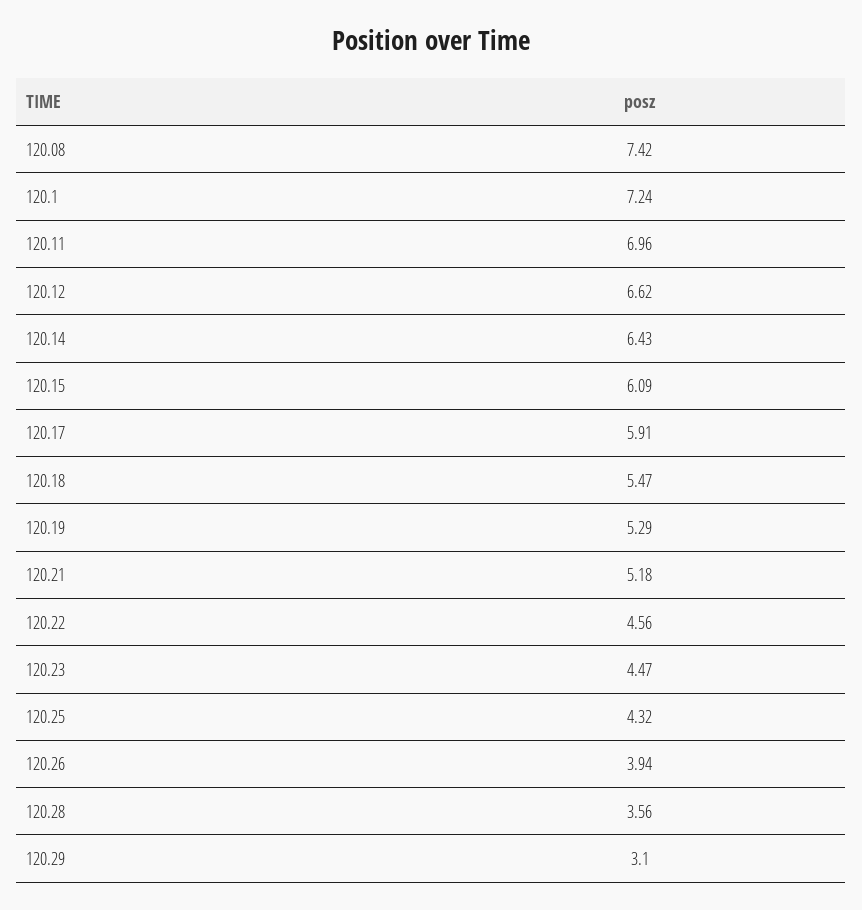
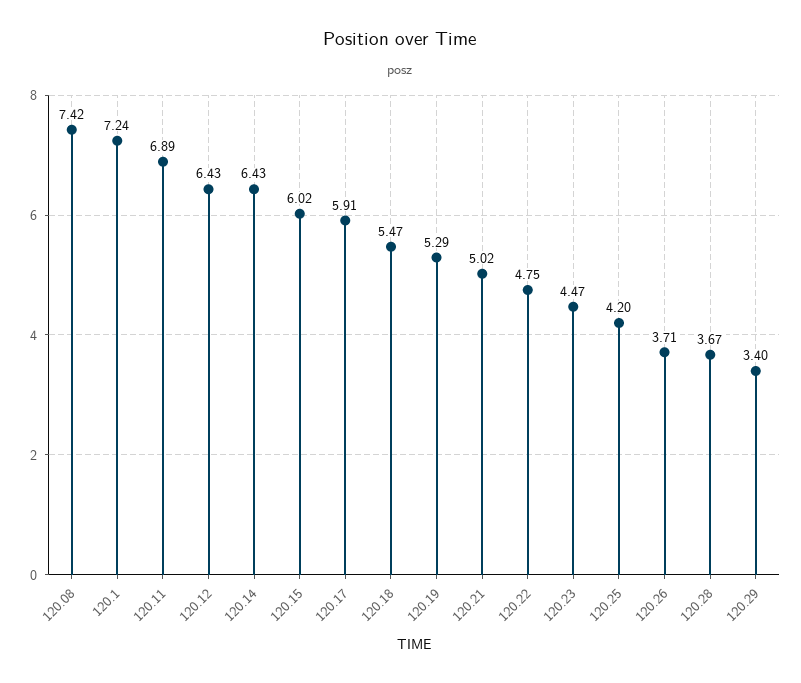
120.11: 6.96 -> 6.89
120.12: 6.62 -> 6.43
120.15: 6.09 -> 6.02
120.21: 5.18 -> 5.02
120.22: 4.56 -> 4.75
120.25: 4.32 -> 4.2
120.26: 3.94 -> 3.71
120.28: 3.56 -> 3.67
120.29: 3.1 -> 3.4

